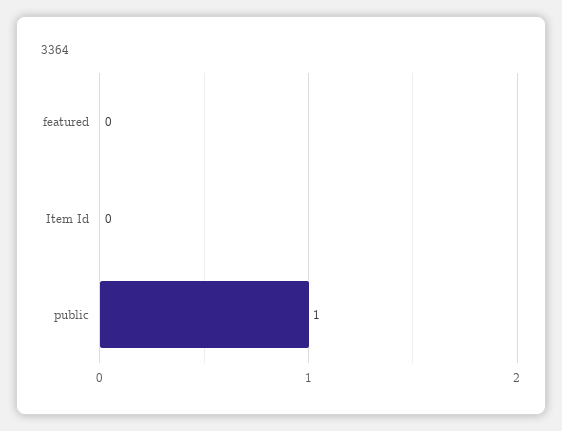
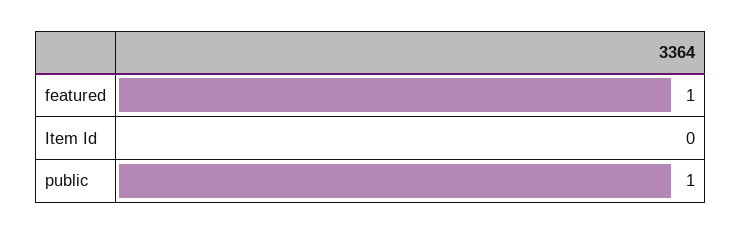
featured: 0 -> 1

